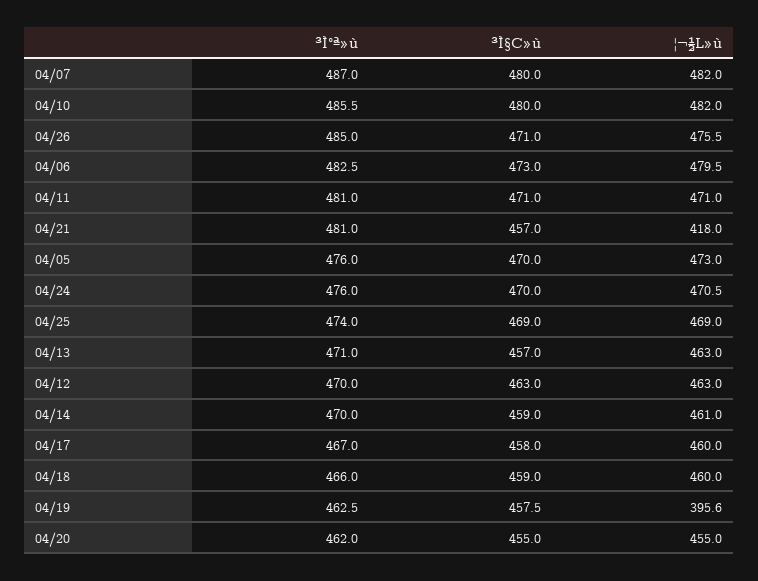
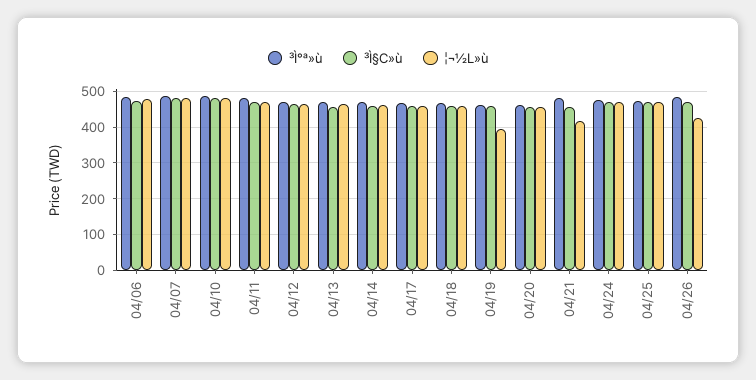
¦¬½L»ù, 04/26: 475.5 -> 420
³Ì°ª»ù, 04/05: 476 -> none
³Ì§C»ù, 04/05: 470 -> none
¦¬½L»ù, 04/05: 473 -> none

